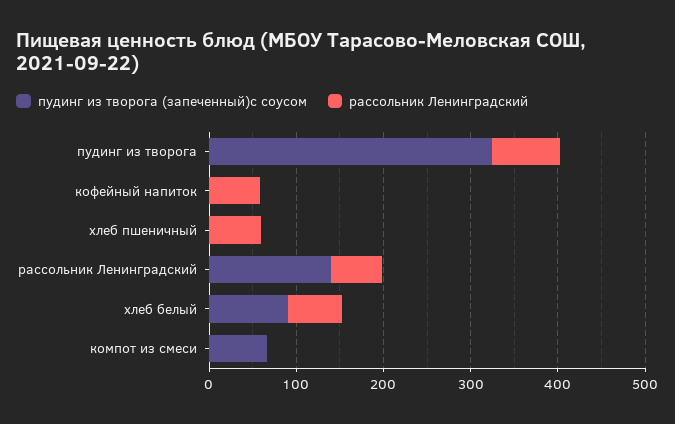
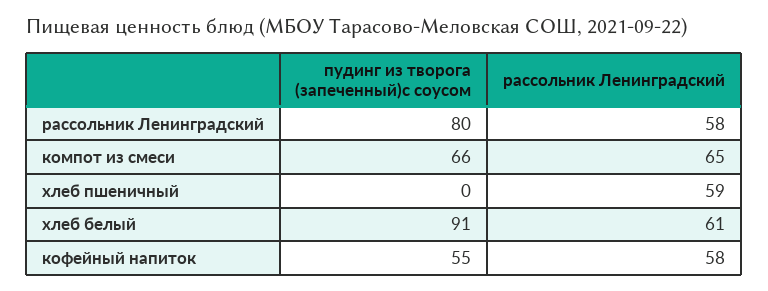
пудинг из творога (запеченный)с соусом, пудинг из творога: 320 -> none
рассольник Ленинградский, пудинг из творога: 80 -> none
пудинг из творога (запеченный)с соусом, кофейный напиток: 0 -> 55
пудинг из творога (запеченный)с соусом, рассольник Ленинградский: 140 -> 80
рассольник Ленинградский, компот из смеси: 0 -> 65

